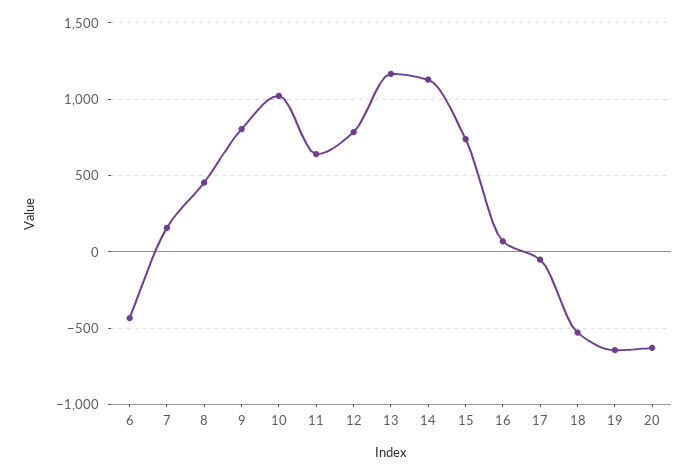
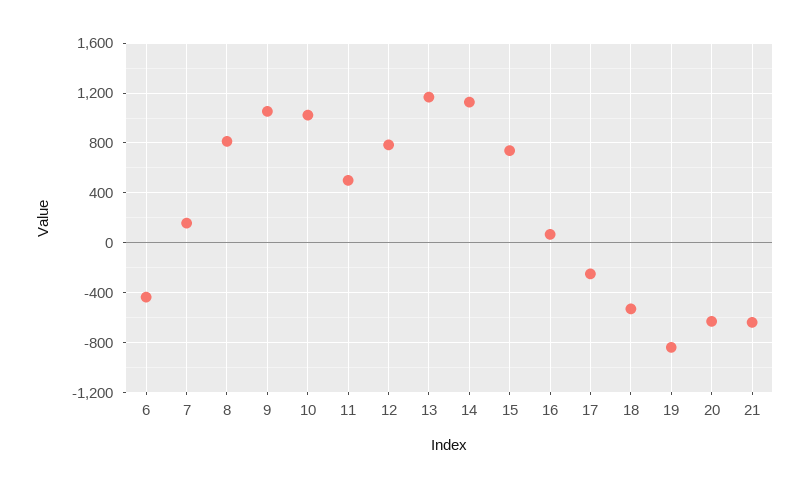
8: 450 -> 800
9: 800 -> 1050
11: 650 -> 500
17: -50 -> -250
19: -650 -> -850
21: none -> -650

